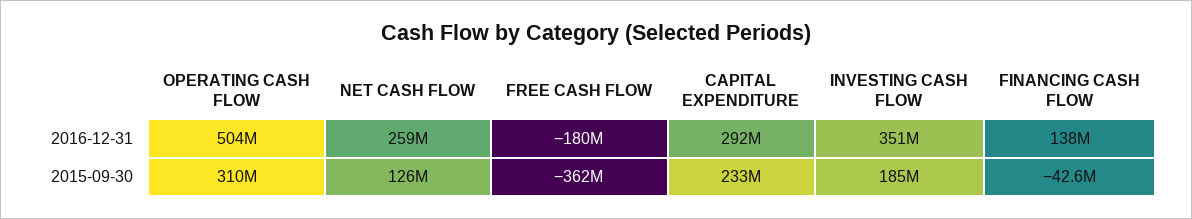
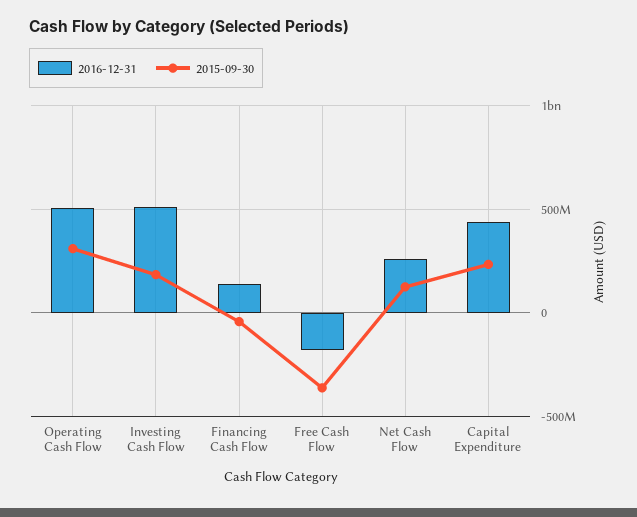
2016-12-31, CAPITAL EXPENDITURE: 292000000 -> 450000000
2016-12-31, INVESTING CASH FLOW: 351000000 -> 500000000

